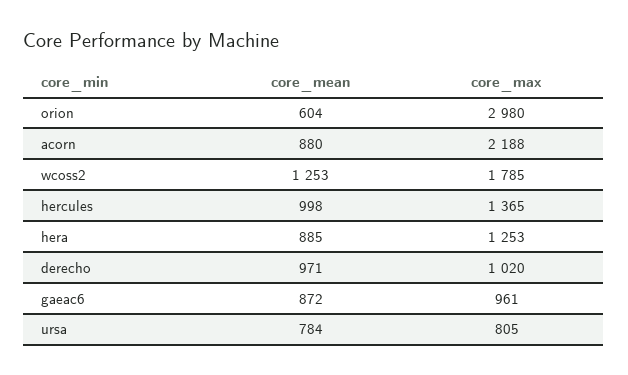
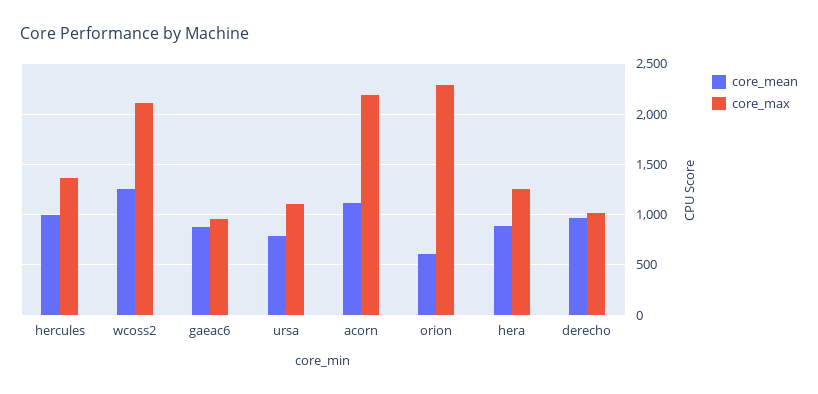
core_max, orion: 2980 -> 2300
core_mean, acorn: 880 -> 1100
core_max, wcoss2: 1785 -> 2100
core_max, ursa: 805 -> 1100

